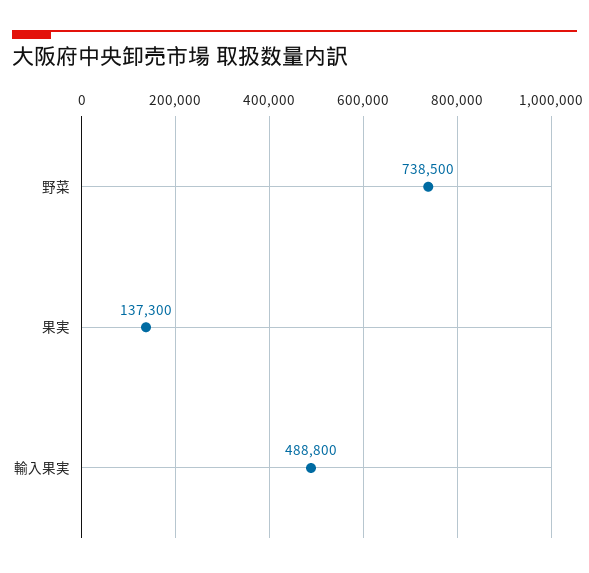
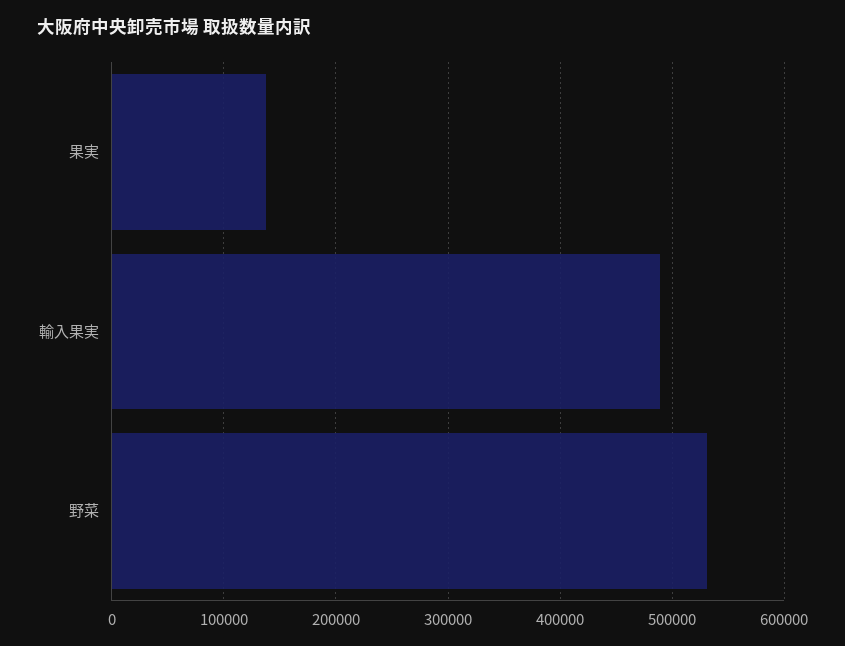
野菜: 738500 -> 530000

